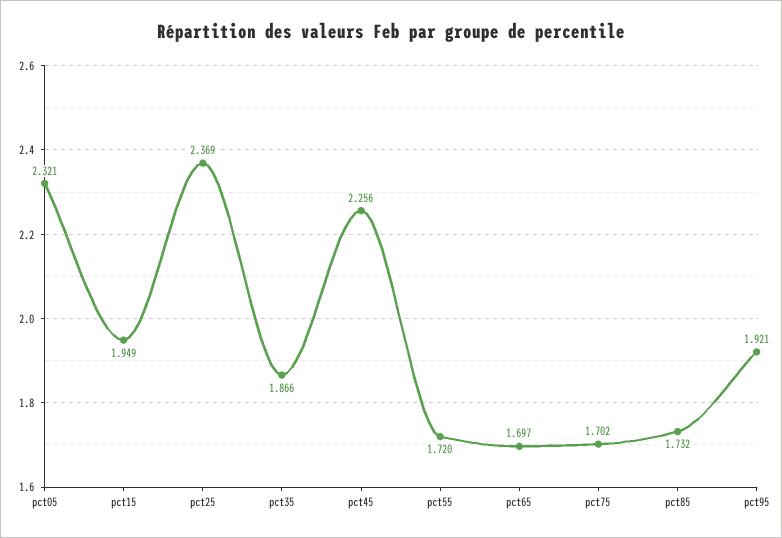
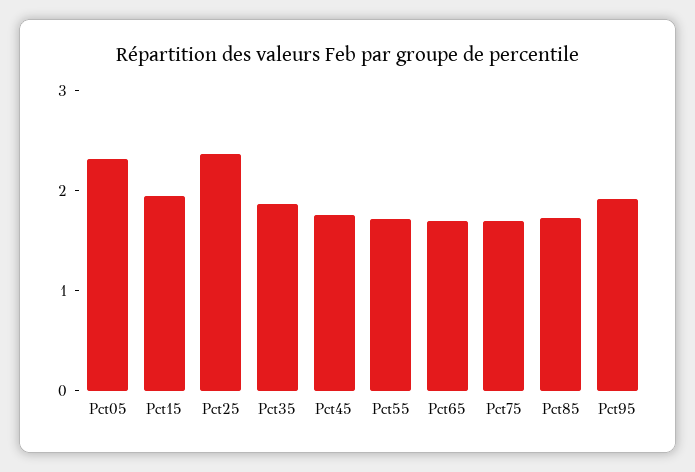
pct45: 2.256 -> 1.8

